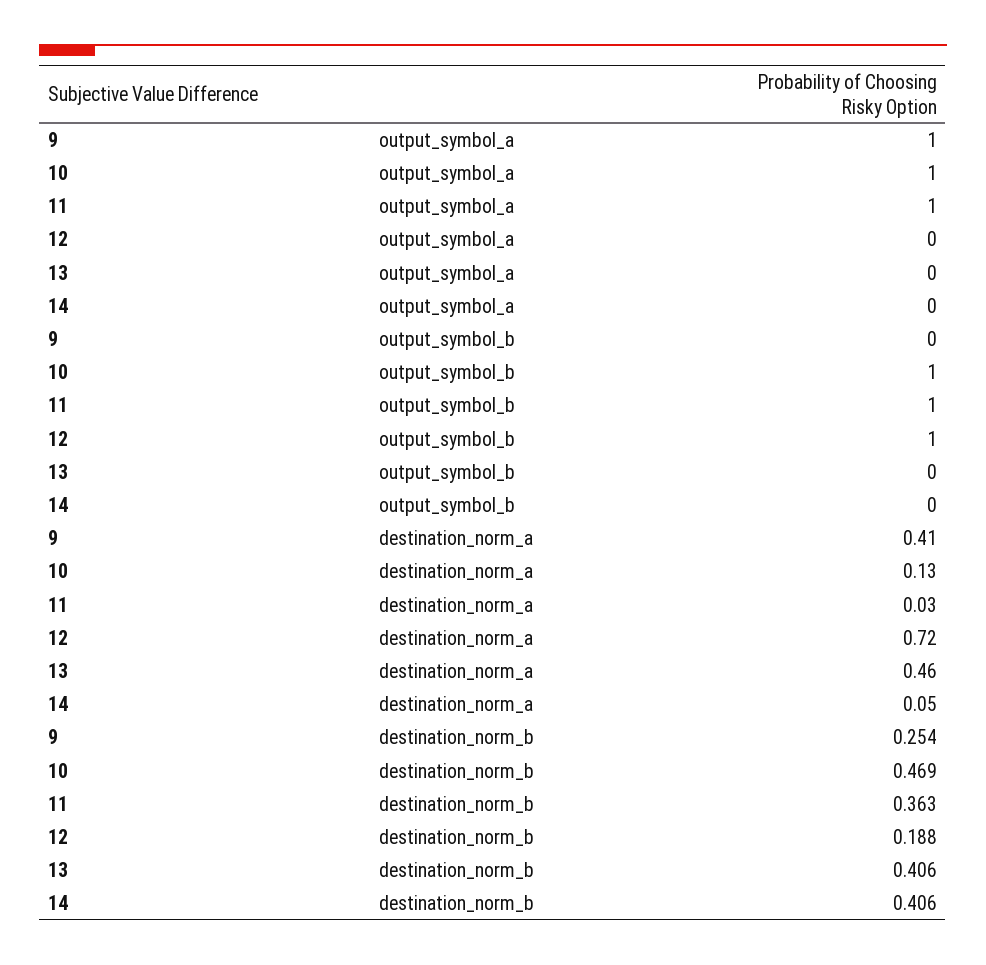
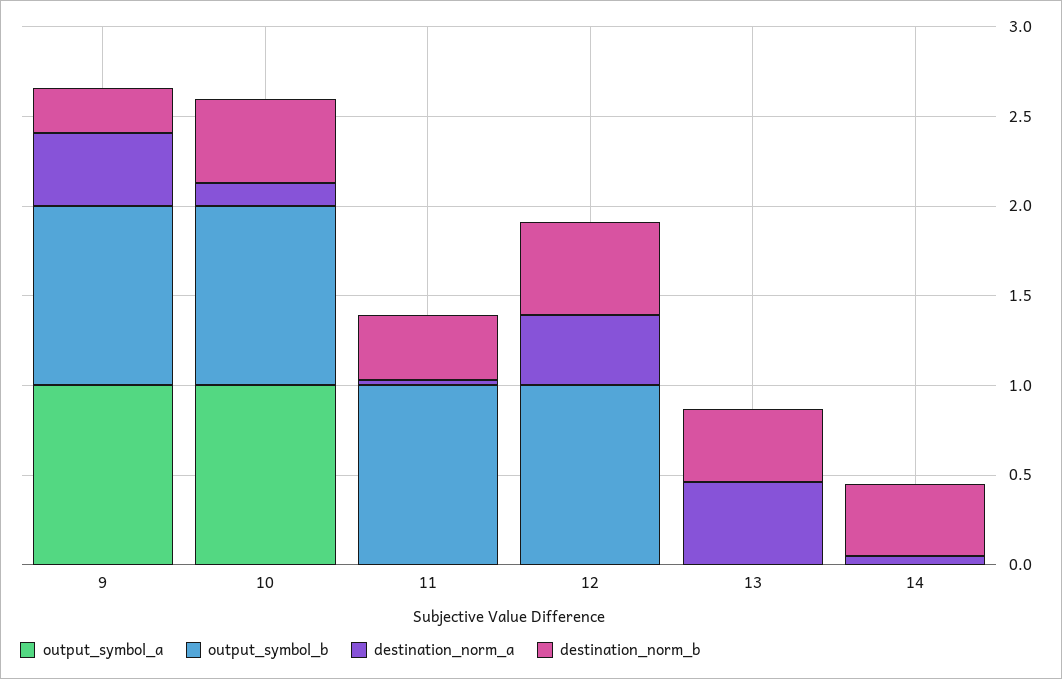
output_symbol_a, 11: 1 -> 0
output_symbol_b, 9: 0 -> 1
destination_norm_a, 12: 0.72 -> 0.4
destination_norm_b, 12: 0.188 -> 0.5

